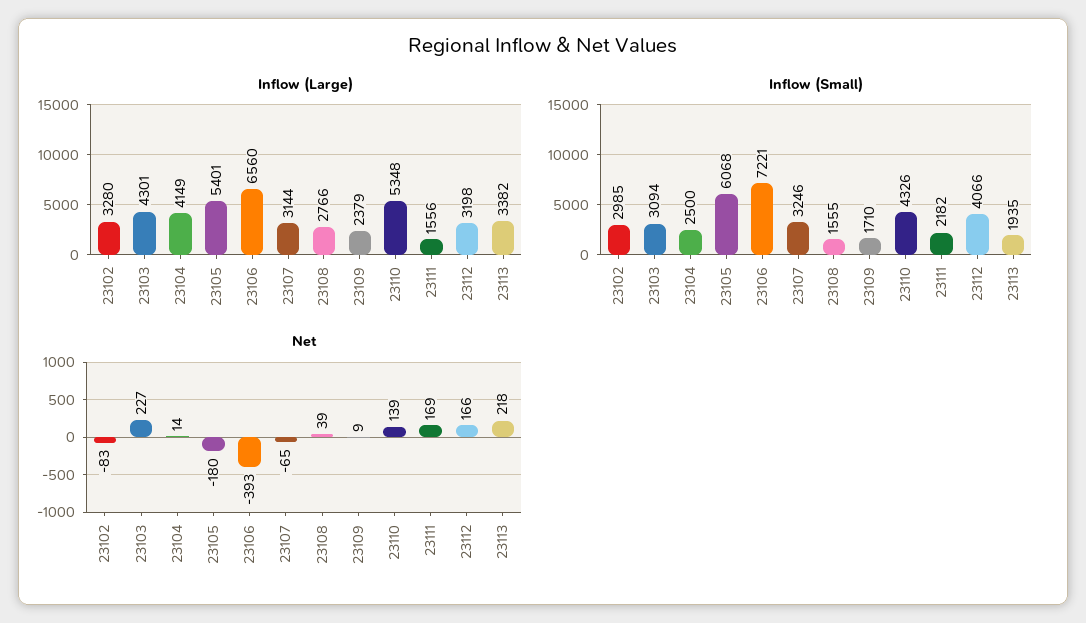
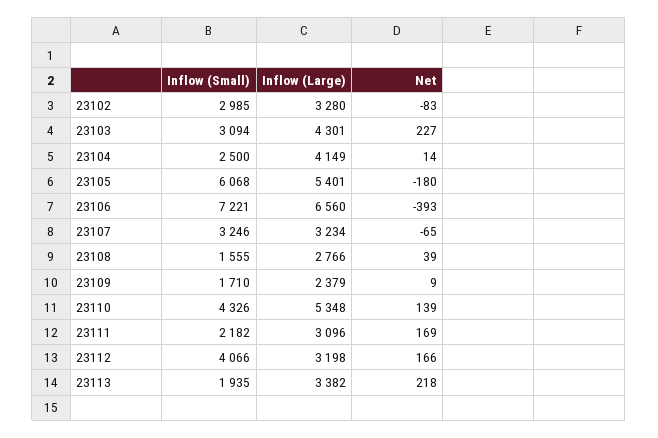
Inflow (Large), 23107: 3144 -> 3234
Inflow (Large), 23111: 1556 -> 3096

